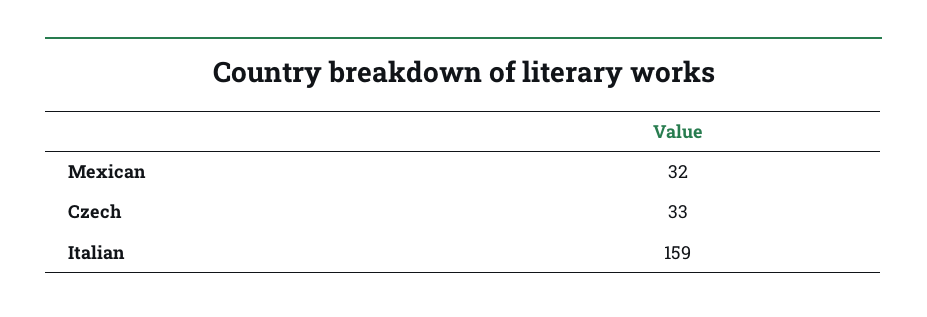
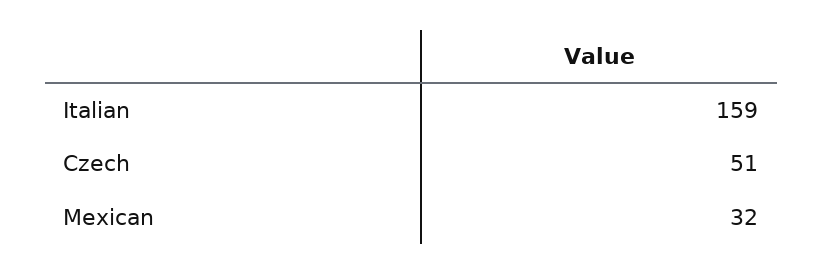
Czech: 33 -> 51

